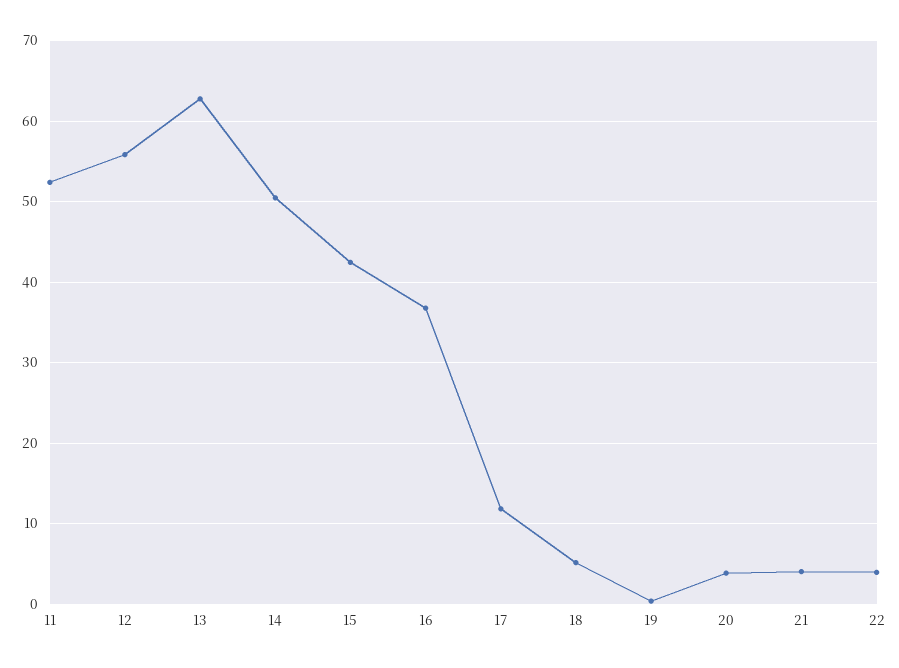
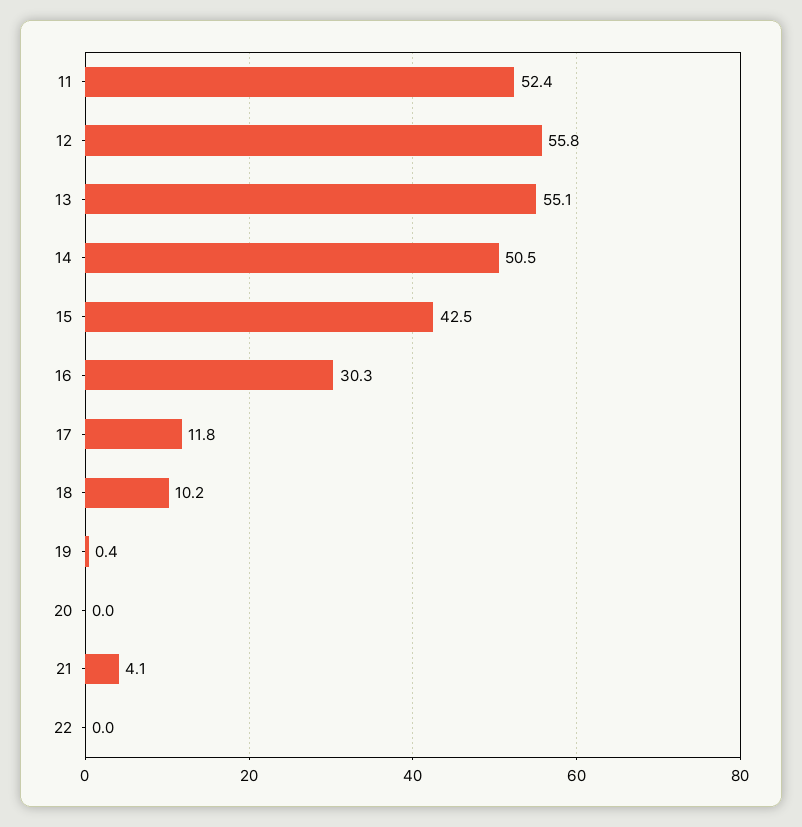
13: 63 -> 55.1
16: 37 -> 30.3
18: 5 -> 10.2
20: 4 -> 0
22: 4 -> 0

